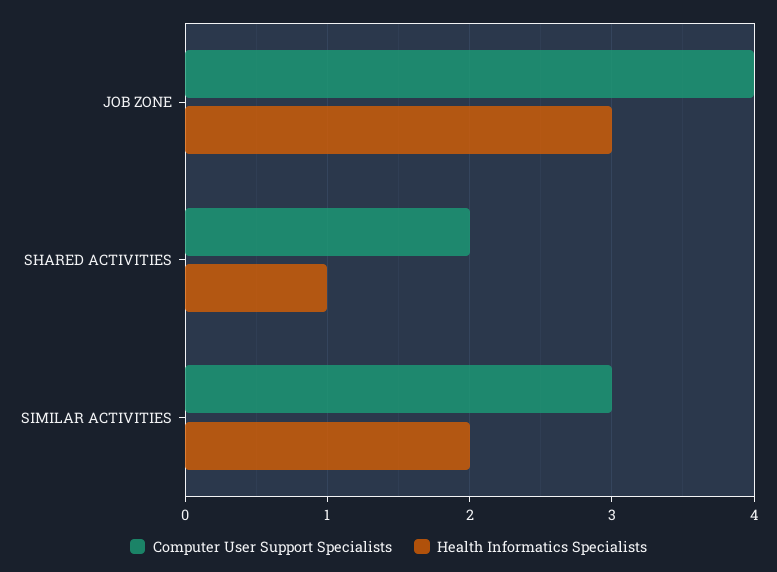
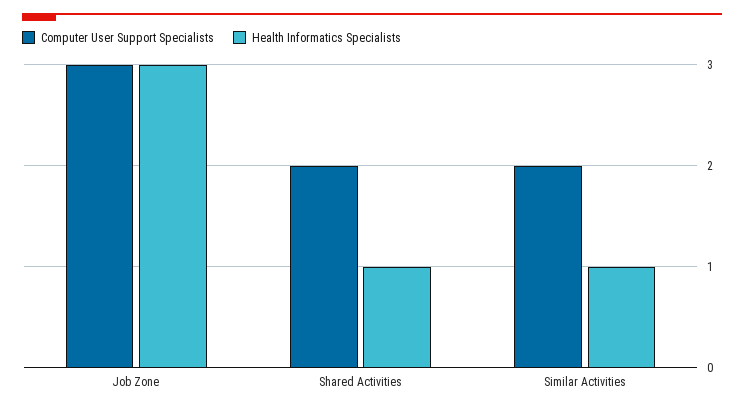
Computer User Support Specialists, JOB ZONE: 4 -> 3
Computer User Support Specialists, SIMILAR ACTIVITIES: 3 -> 2
Health Informatics Specialists, SIMILAR ACTIVITIES: 2 -> 1

